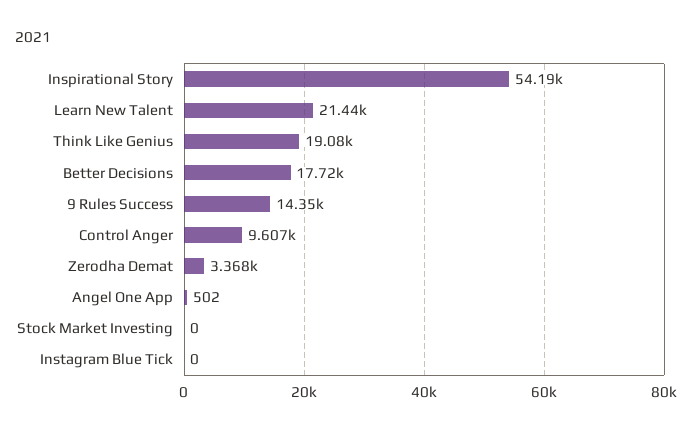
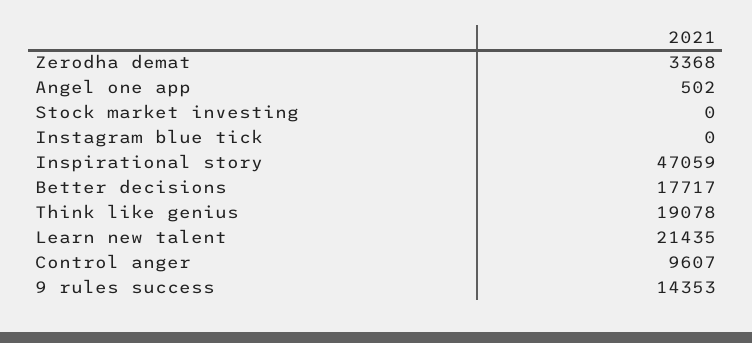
Inspirational Story: 54190 -> 47059

